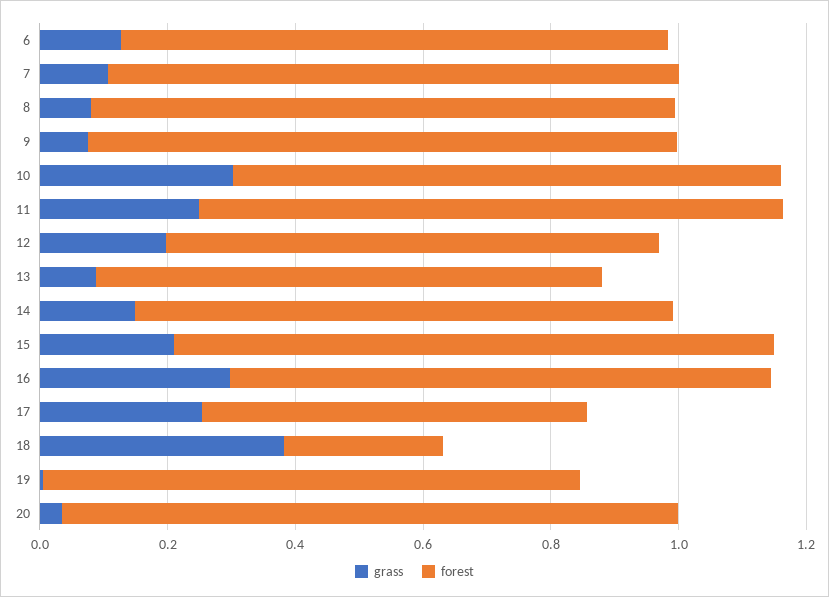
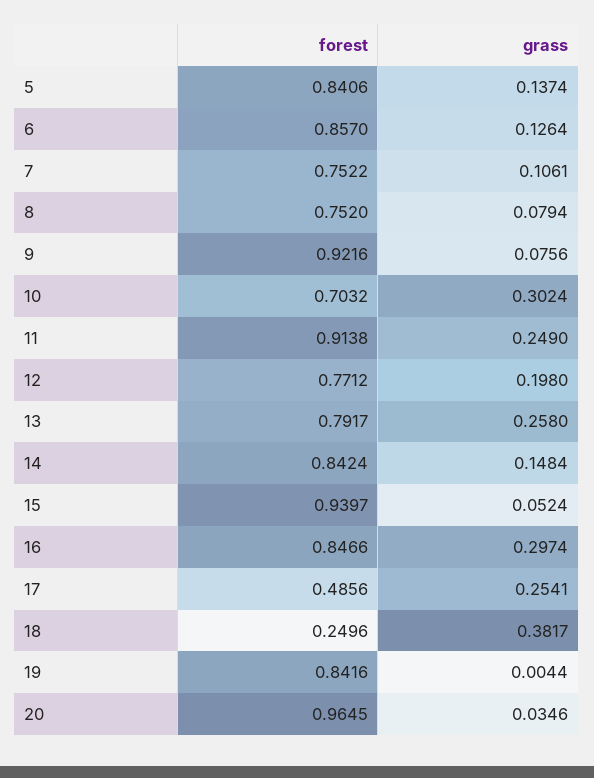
forest, 7: 0.9 -> 0.7522
forest, 8: 0.9 -> 0.752
forest, 10: 0.85 -> 0.7032
grass, 13: 0.1 -> 0.258
grass, 15: 0.2 -> 0.0524
forest, 17: 0.6 -> 0.4856
forest, 5: none -> 0.8406
grass, 5: none -> 0.1374

